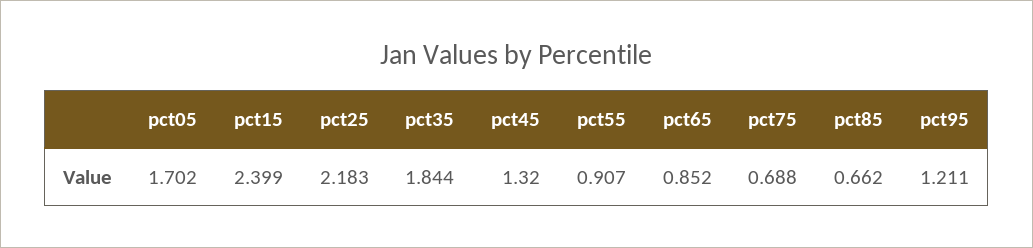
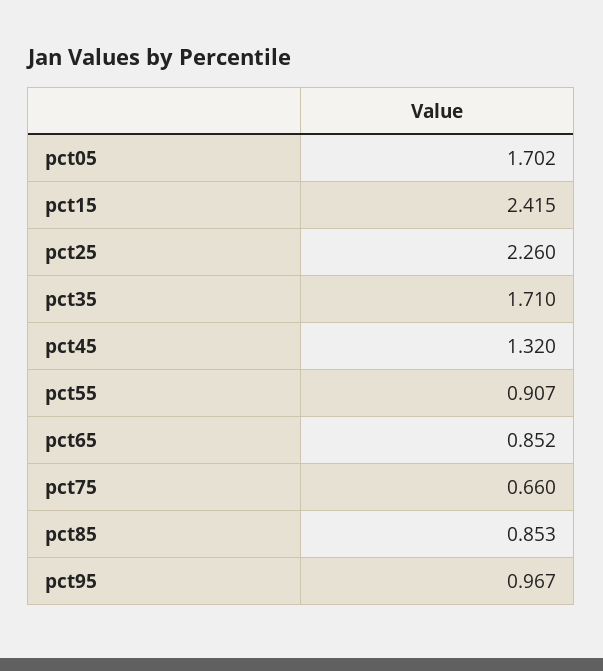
pct15: 2.399 -> 2.415
pct25: 2.183 -> 2.26
pct35: 1.844 -> 1.71
pct75: 0.688 -> 0.66
pct85: 0.662 -> 0.853
pct95: 1.211 -> 0.967

